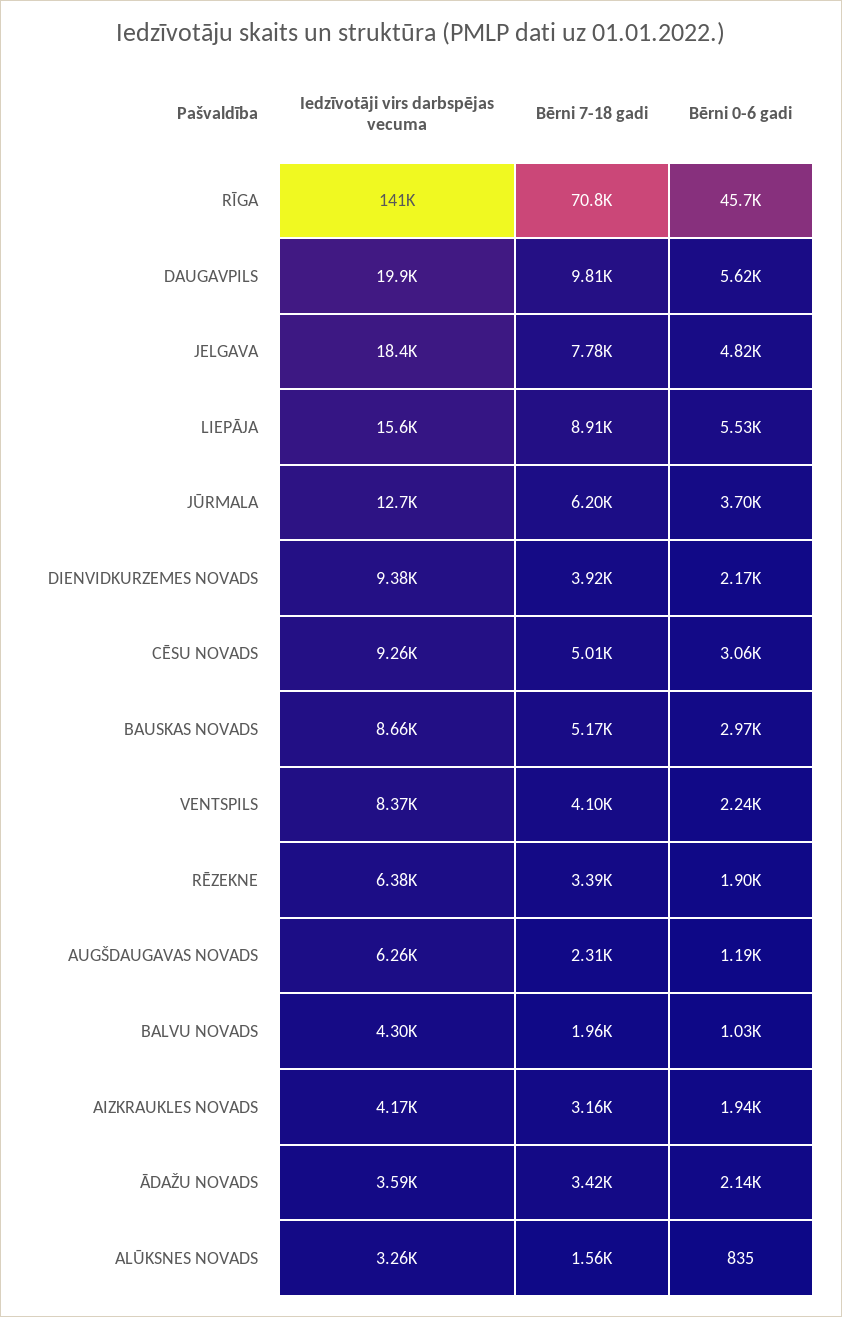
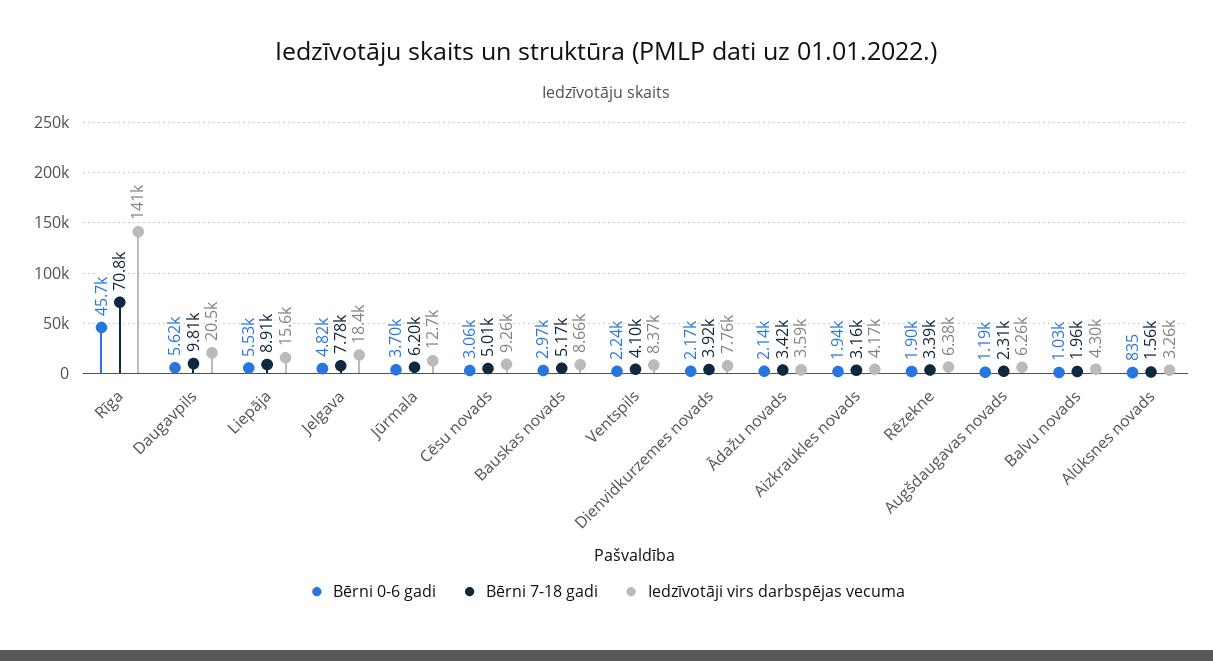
Iedzīvotāji virs darbspējas vecuma, DAUGAVPILS: 19900 -> 20500
Iedzīvotāji virs darbspējas vecuma, DIENVIDKURZEMES NOVADS: 9380 -> 7760

